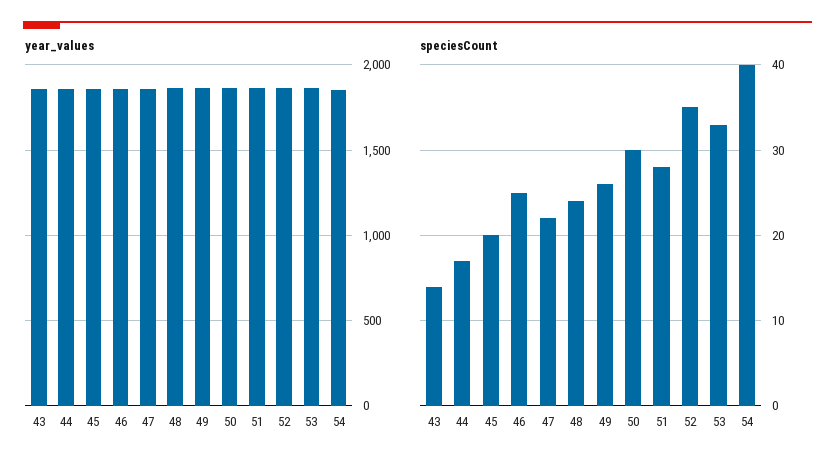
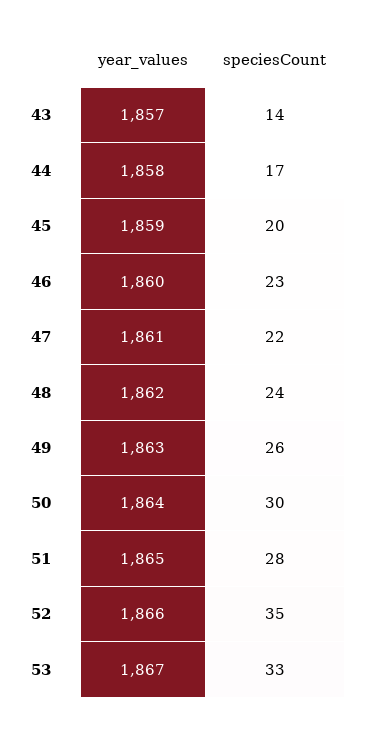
year_values, 54: 1850 -> none
speciesCount, 46: 25 -> 23
speciesCount, 54: 40 -> none

